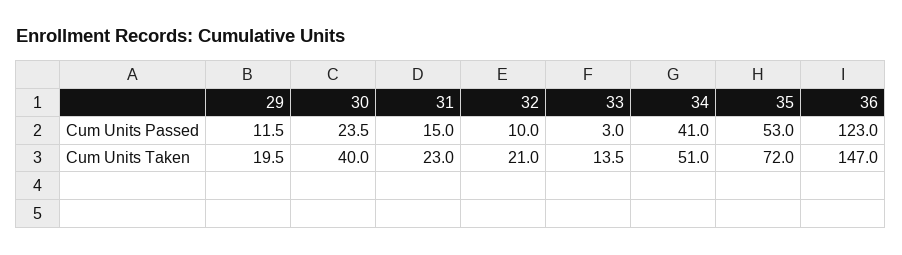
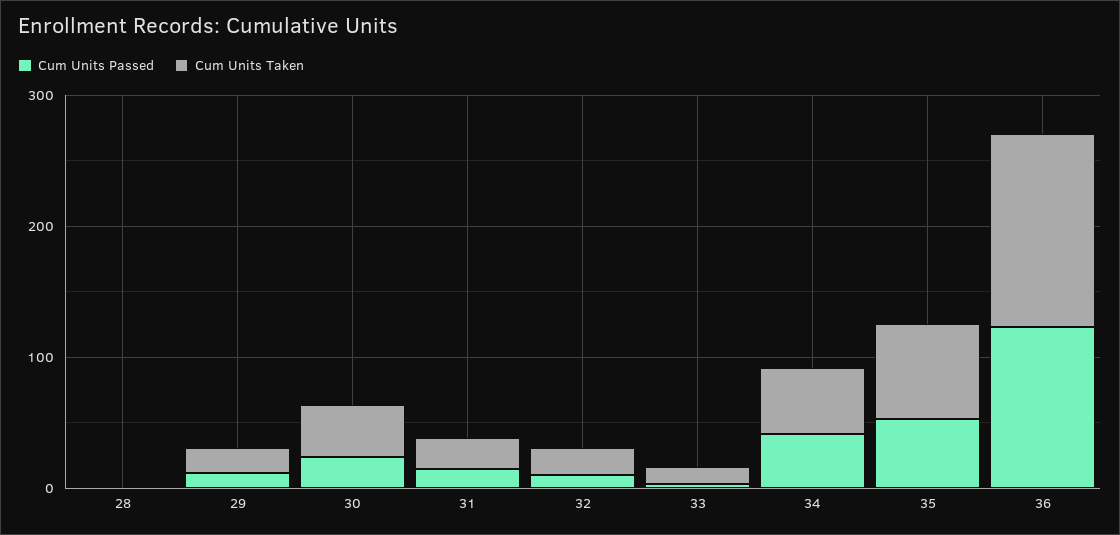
Cum Units Passed, 28: none -> 0
Cum Units Taken, 28: none -> 0

